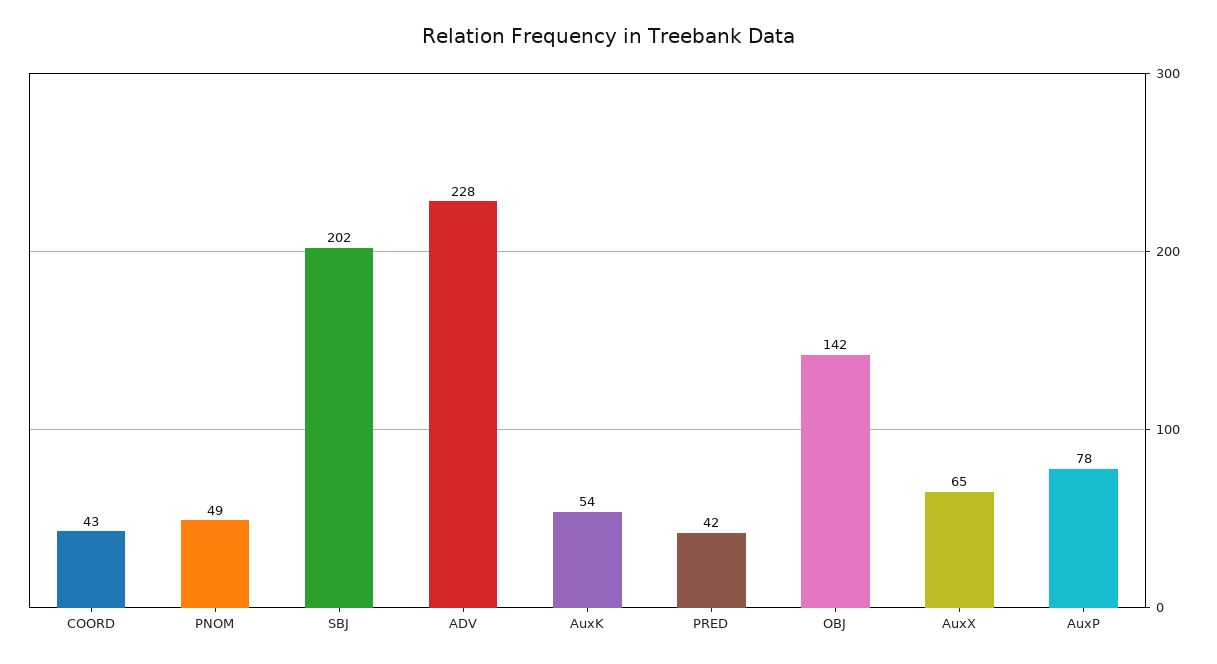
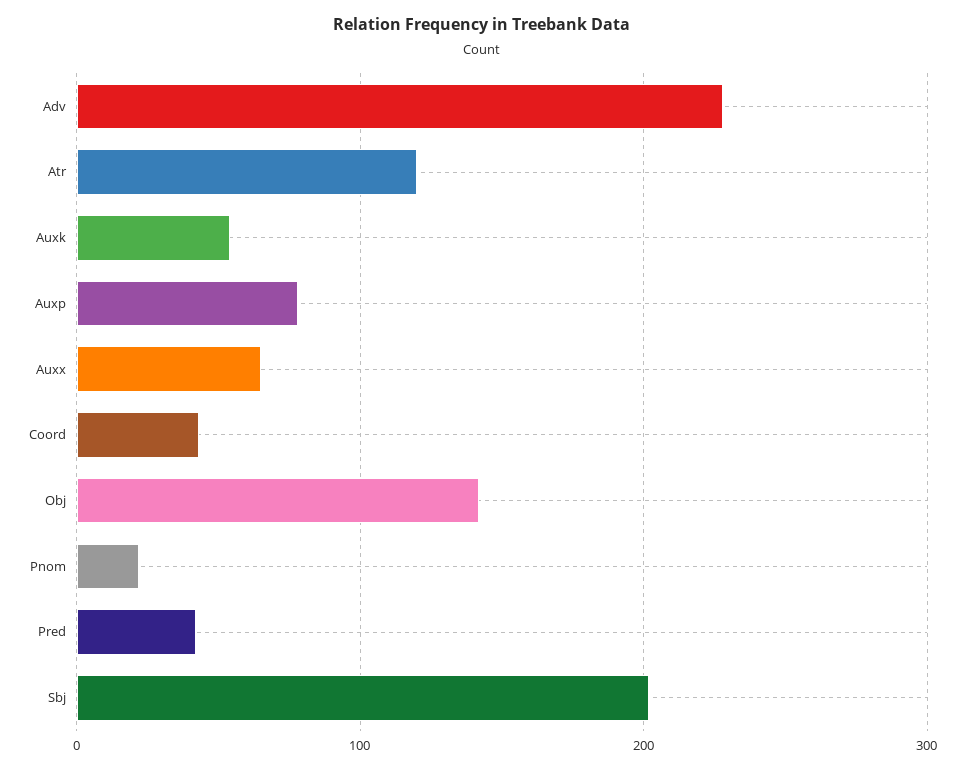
PNOM: 49 -> 20
Atr: none -> 120

